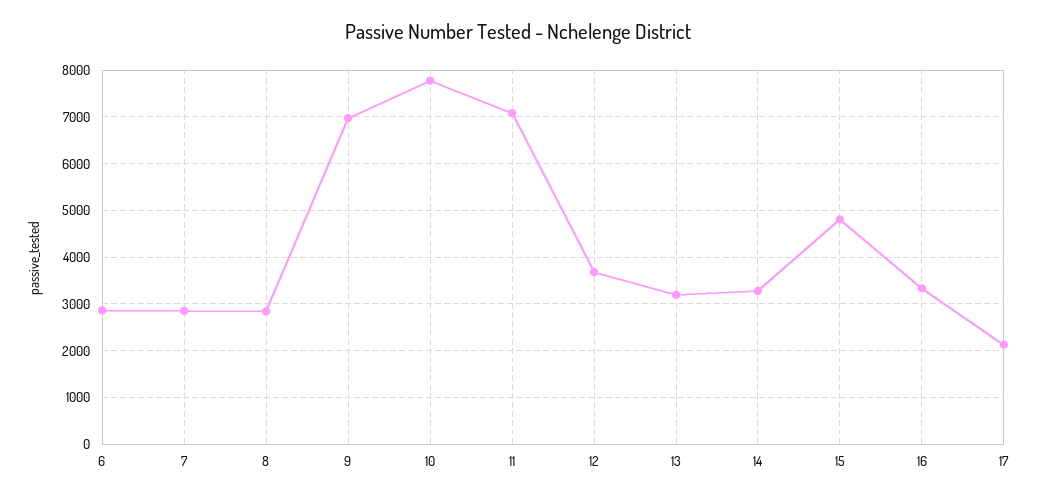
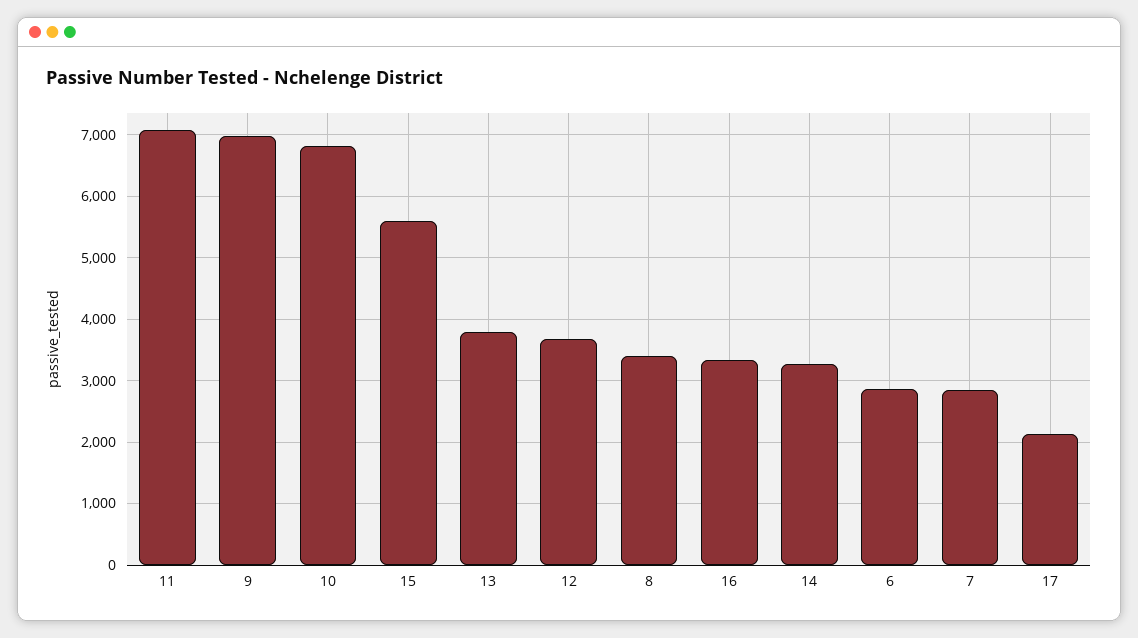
8: 2800 -> 3400
10: 7800 -> 6800
13: 3200 -> 3800
15: 4800 -> 5600

